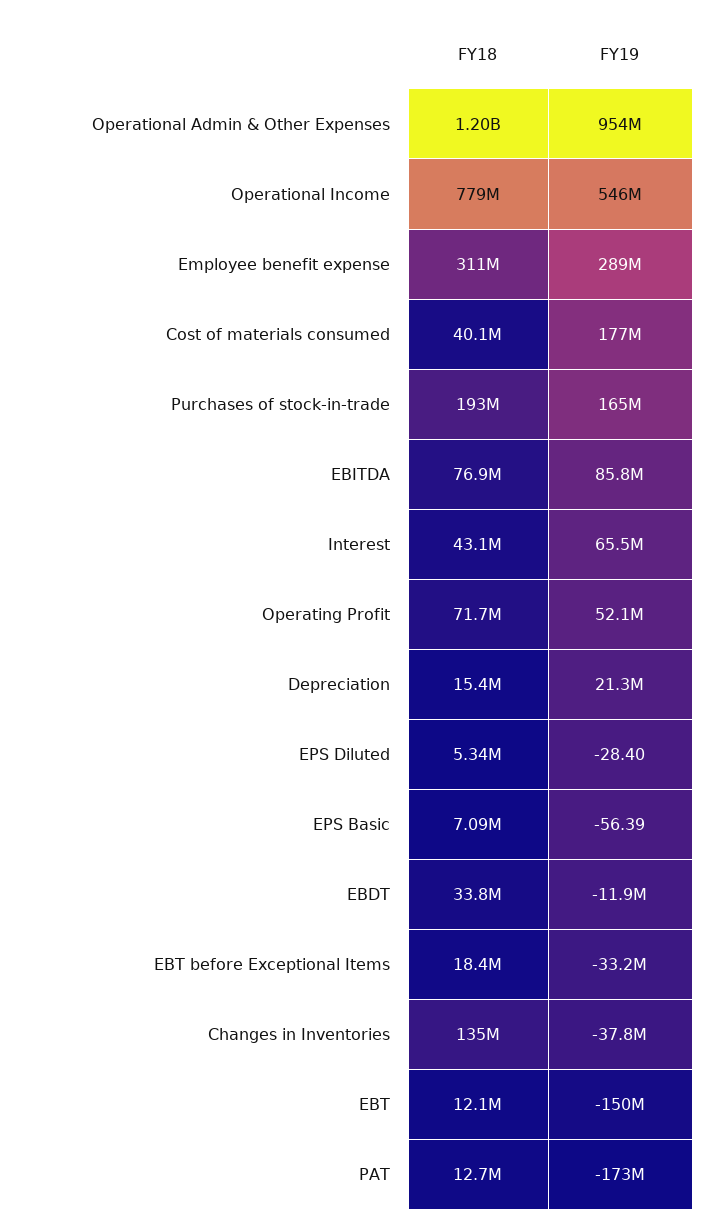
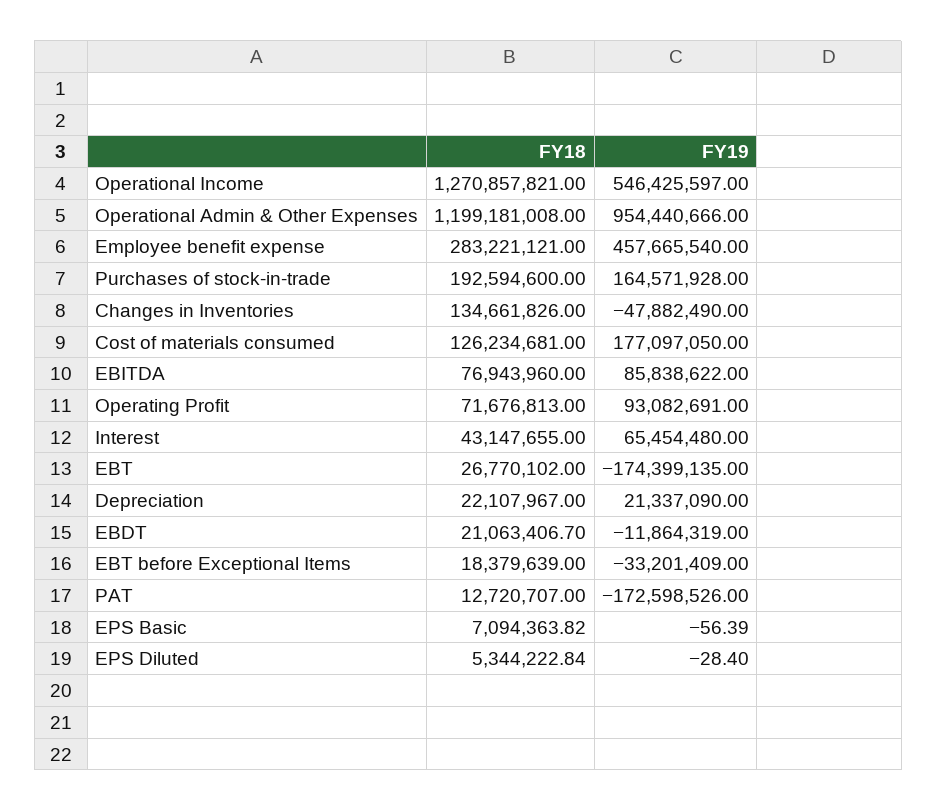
FY18, Operational Income: 779000000 -> 1270857821
FY18, Employee benefit expense: 311000000 -> 283221121
FY19, Employee benefit expense: 289000000 -> 457665540
FY18, Cost of materials consumed: 40100000 -> 126234681
FY19, Operating Profit: 52100000 -> 93082691
FY18, Depreciation: 15400000 -> 22107967
FY18, EBDT: 33800000 -> 21063406.7
FY19, Changes in Inventories: -37800000 -> -47882490
FY18, EBT: 12100000 -> 26770102
FY19, EBT: -150000000 -> -174399135

